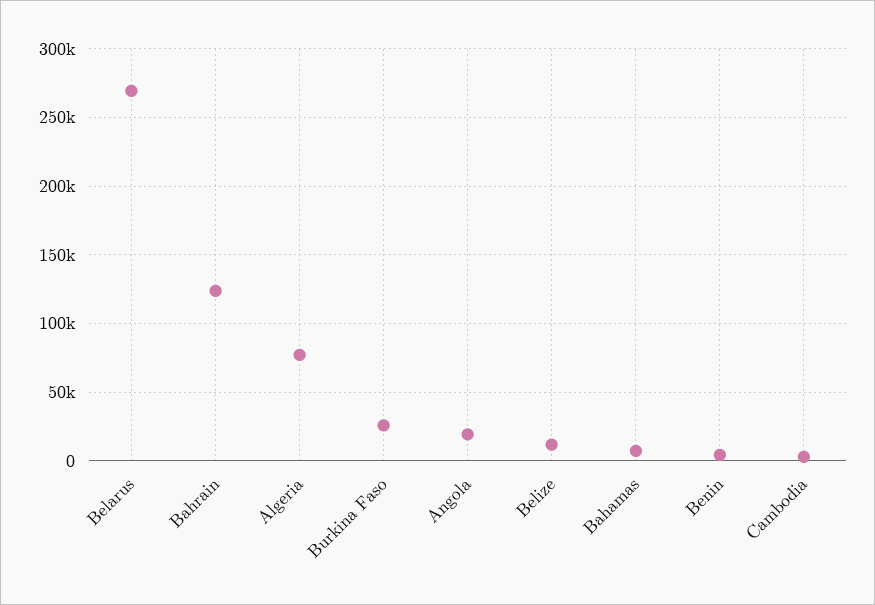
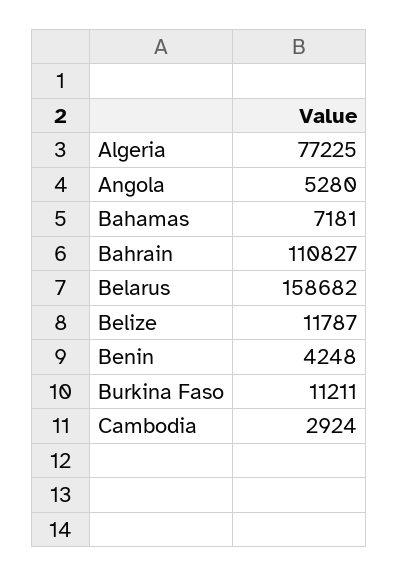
Belarus: 270000 -> 158682
Bahrain: 125000 -> 110827
Burkina Faso: 25000 -> 11211
Angola: 20000 -> 5280

